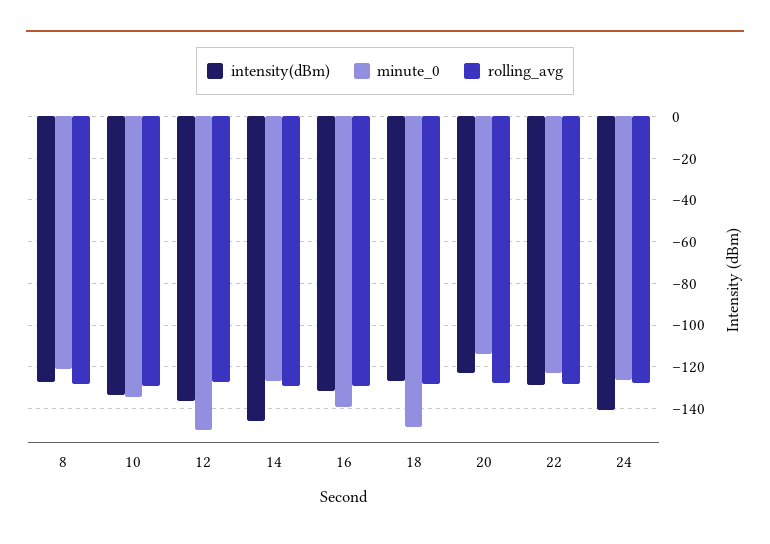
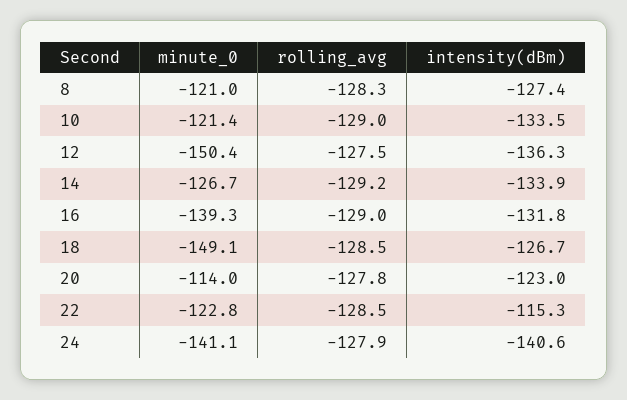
minute_0, 10: -135 -> -121.4
intensity(dBm), 14: -145 -> -133.9
intensity(dBm), 22: -130 -> -115.3
minute_0, 24: -125 -> -141.1

